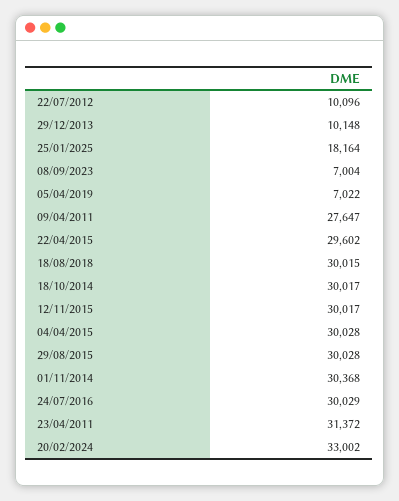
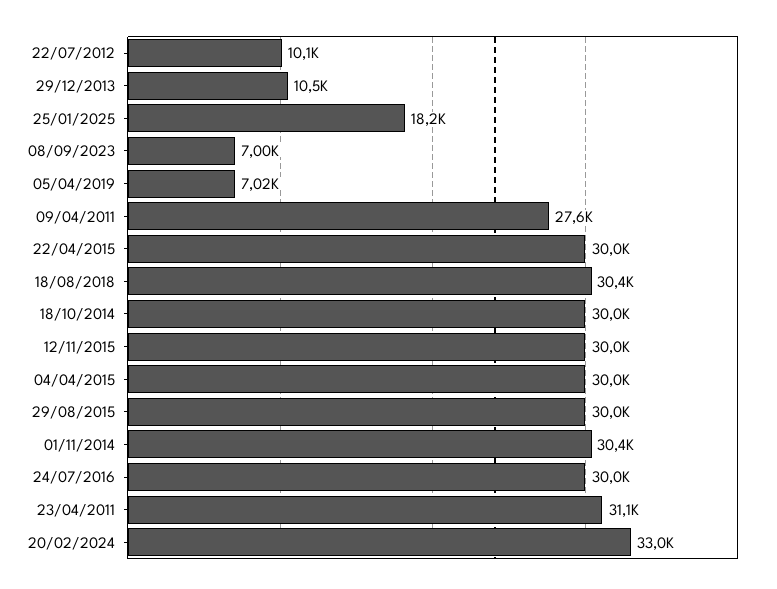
29/12/2013: 10148 -> 10500
22/04/2015: 29602 -> 30000
18/08/2018: 30015 -> 30400
23/04/2011: 31372 -> 31100

